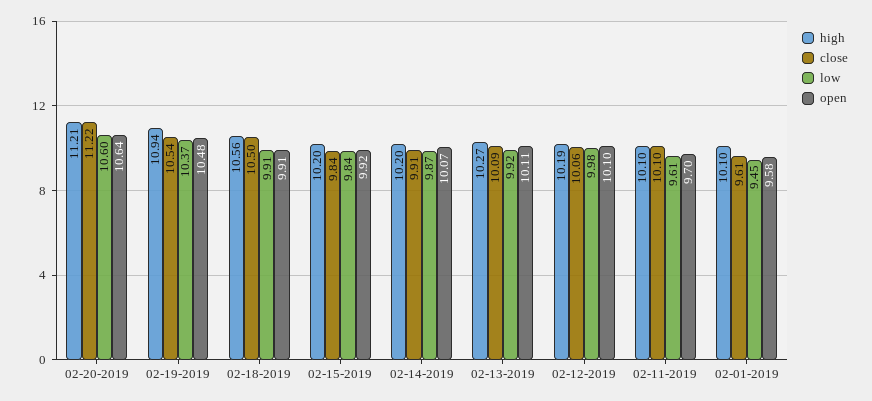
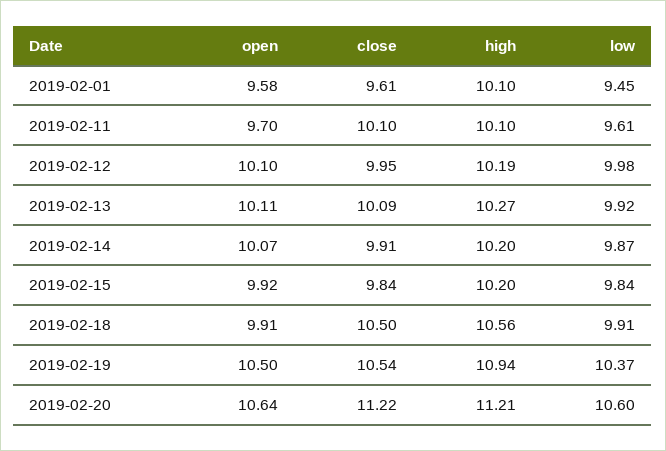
open, 02-19-2019: 10.48 -> 10.5
close, 02-12-2019: 10.06 -> 9.95

